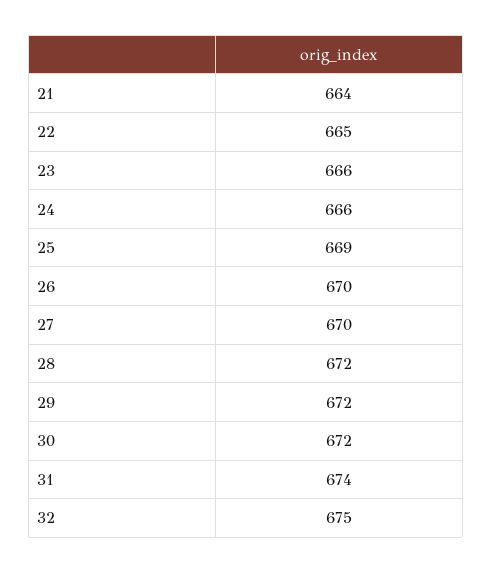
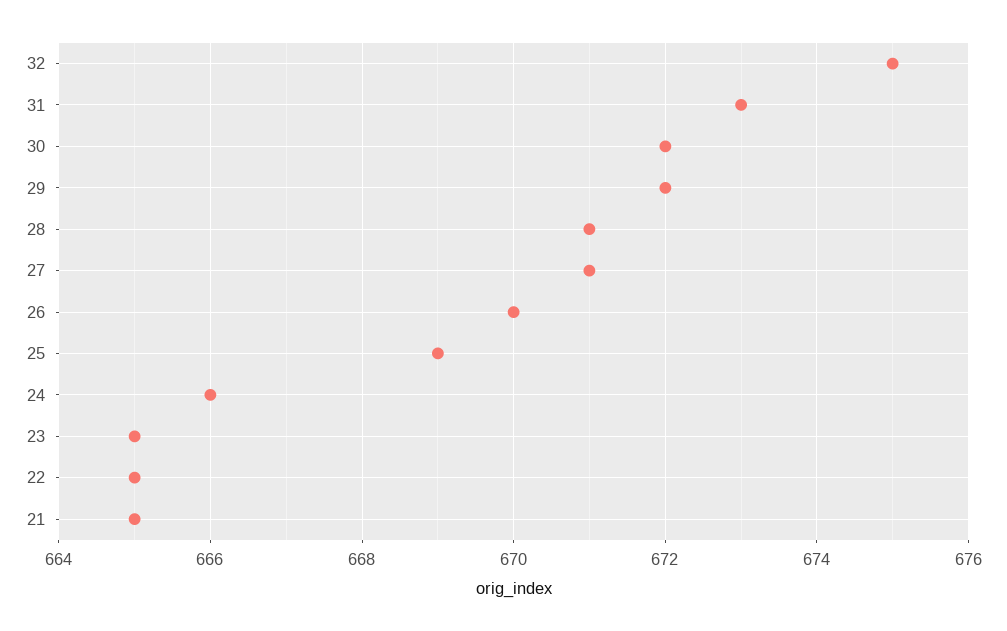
21: 664 -> 665
23: 666 -> 665
27: 670 -> 671
28: 672 -> 671
31: 674 -> 673

